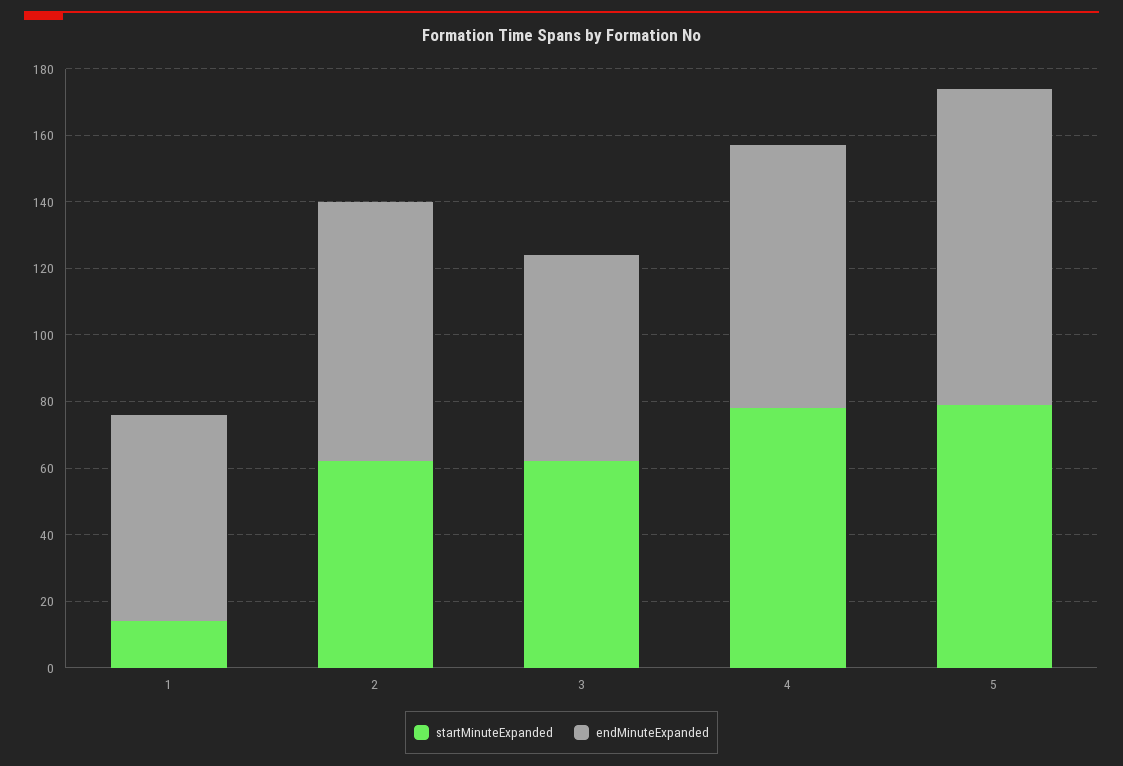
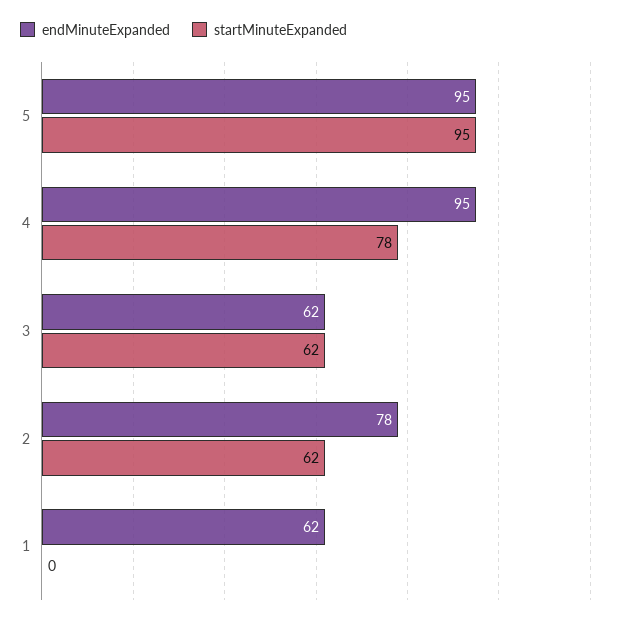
startMinuteExpanded, 1: 15 -> 0
endMinuteExpanded, 4: 80 -> 95
startMinuteExpanded, 5: 80 -> 95

